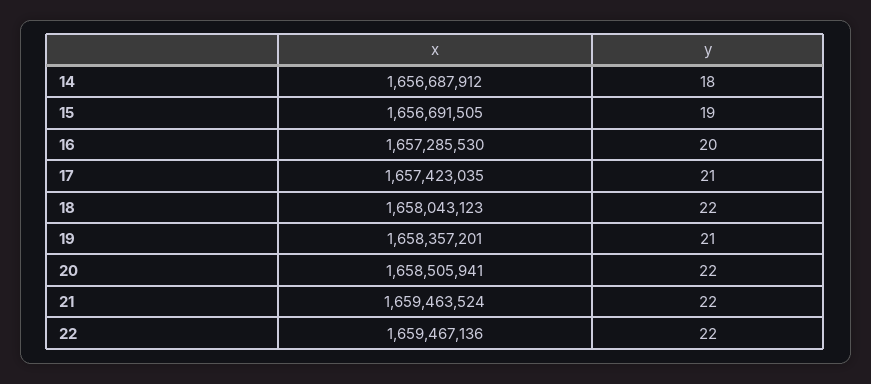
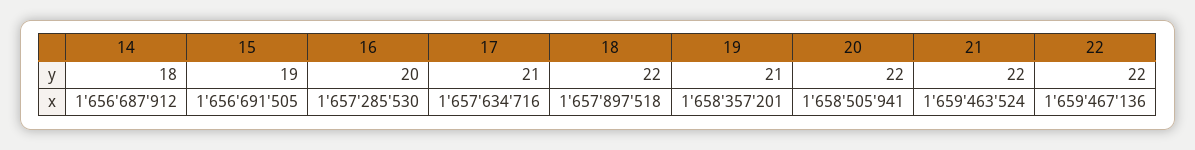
x, 17: 1657423035 -> 1657634716
x, 18: 1658043123 -> 1657897518

